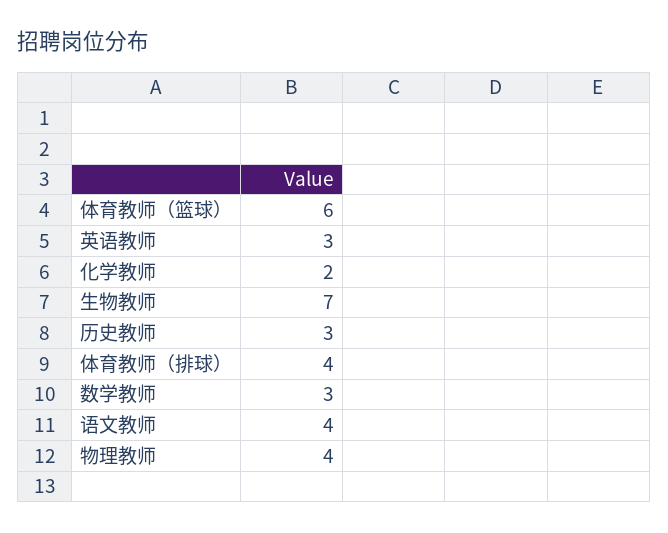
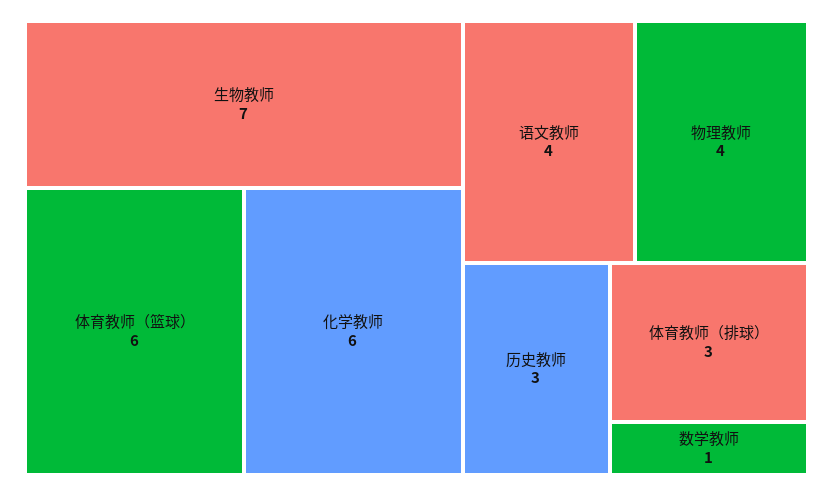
英语教师: 3 -> none
化学教师: 2 -> 6
体育教师（排球）: 4 -> 3
数学教师: 3 -> 1

